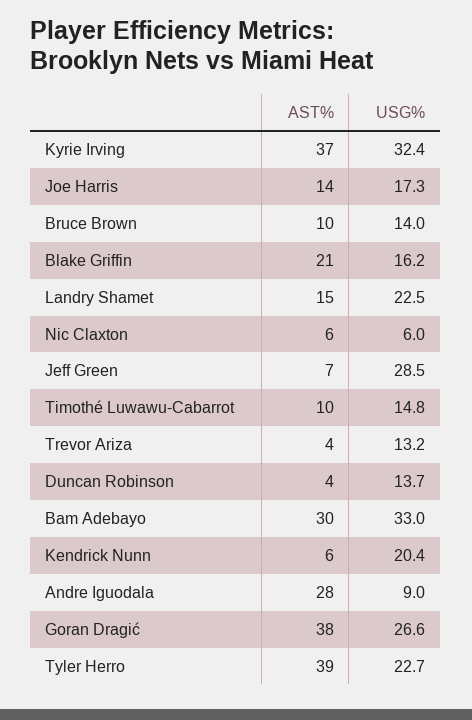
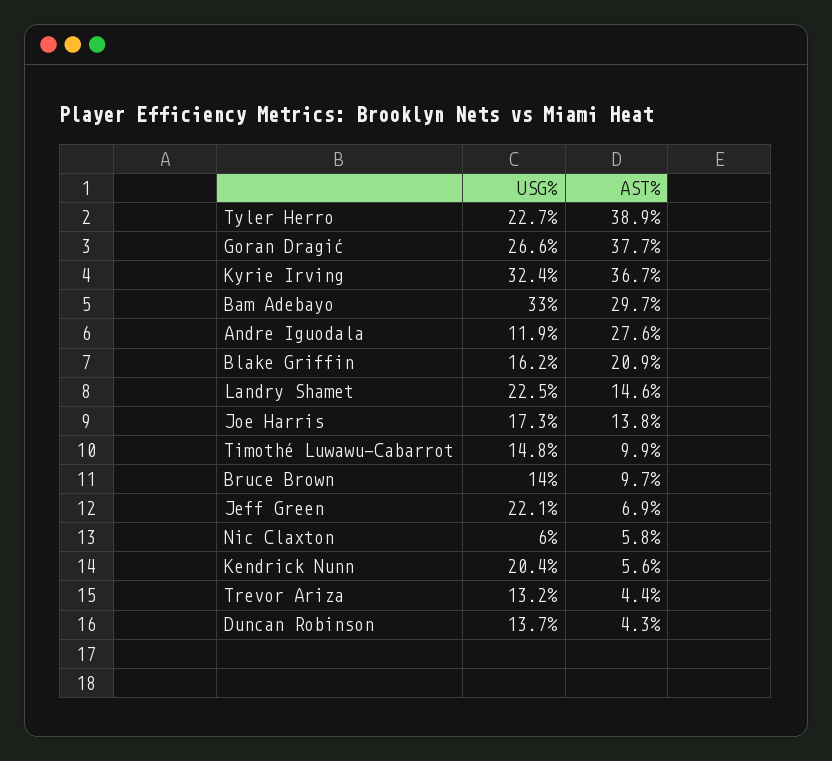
USG%, Jeff Green: 28.5 -> 22.1
USG%, Andre Iguodala: 9 -> 11.9

